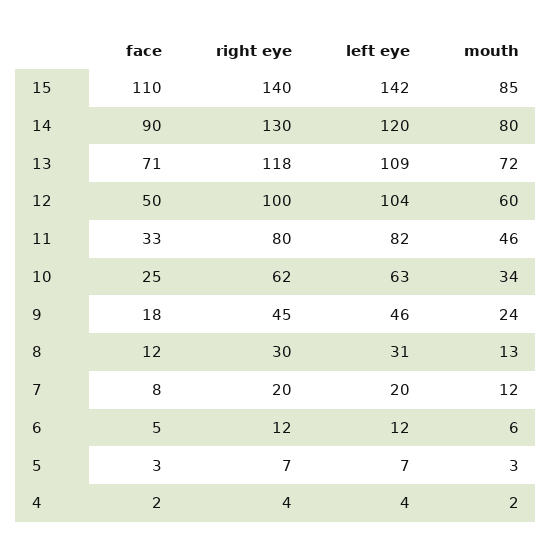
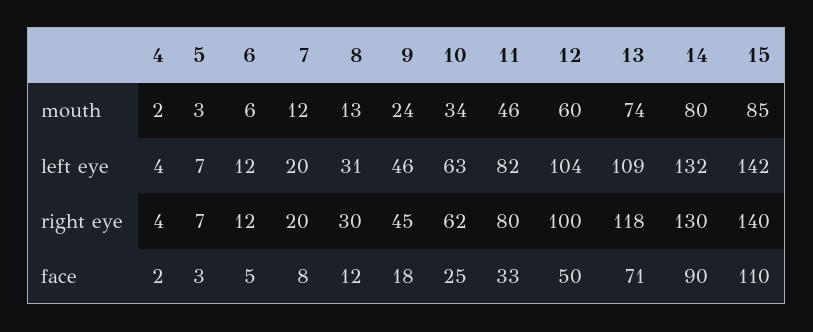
left eye, 14: 120 -> 132
mouth, 13: 72 -> 74

